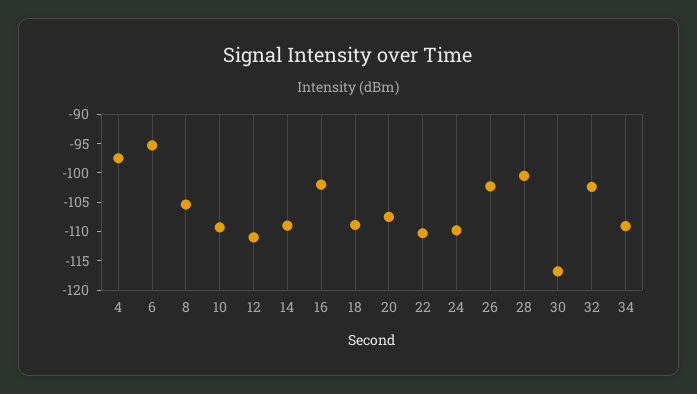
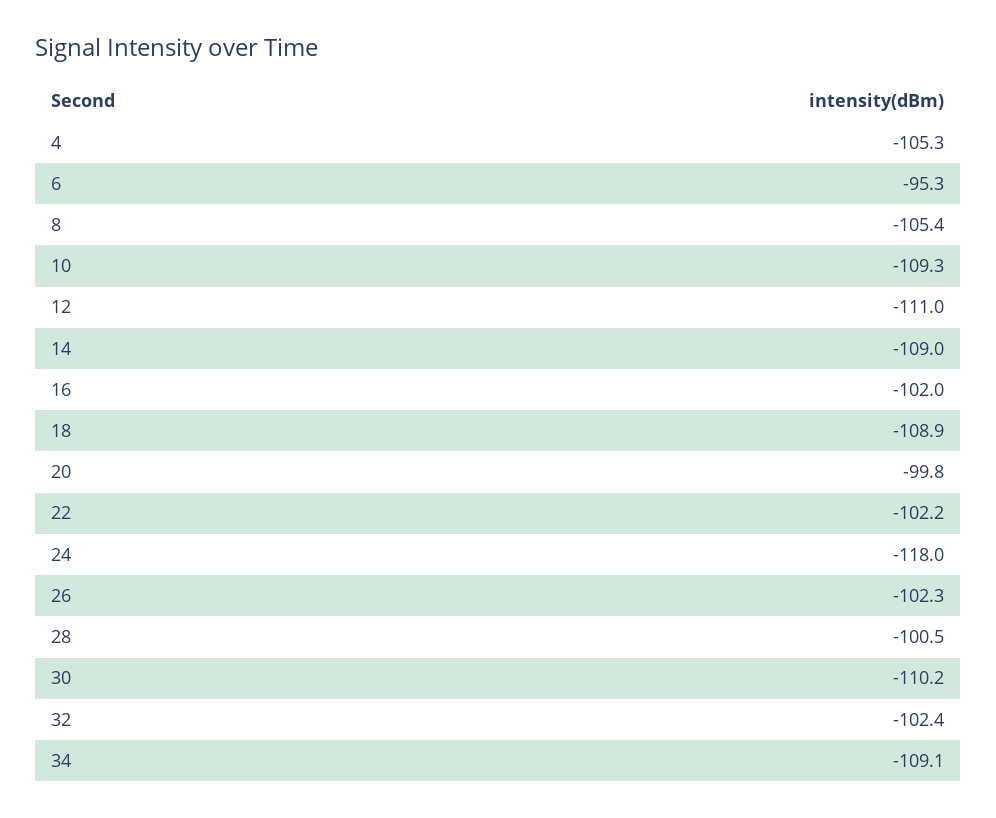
4: -97.5 -> -105.3
20: -107.5 -> -99.8
22: -110 -> -102.2
24: -110 -> -118
30: -117.5 -> -110.2

